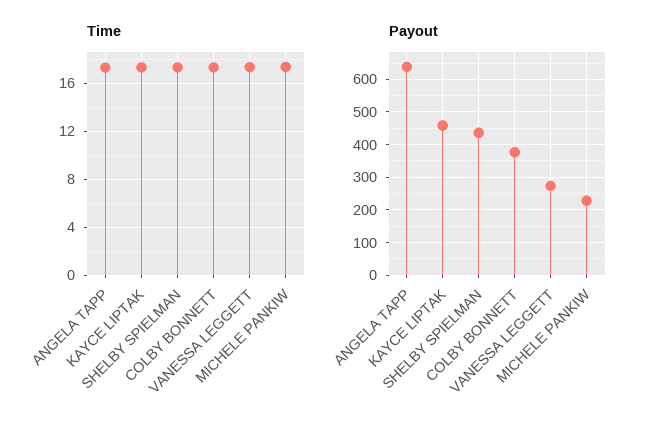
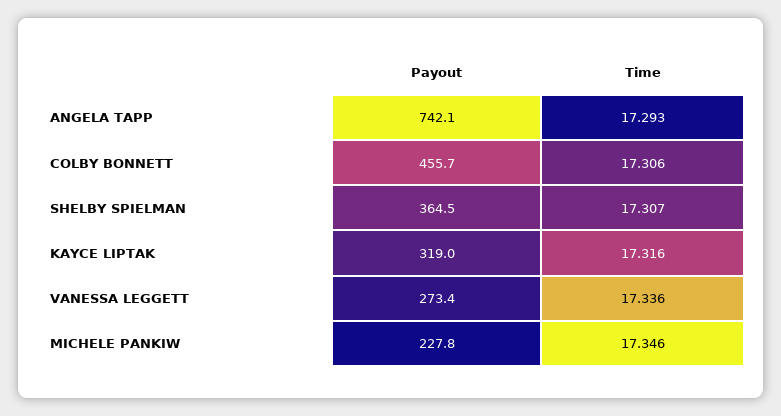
Payout, ANGELA TAPP: 640 -> 742.1
Payout, KAYCE LIPTAK: 460 -> 319
Payout, SHELBY SPIELMAN: 440 -> 364.5
Payout, COLBY BONNETT: 380 -> 455.7

